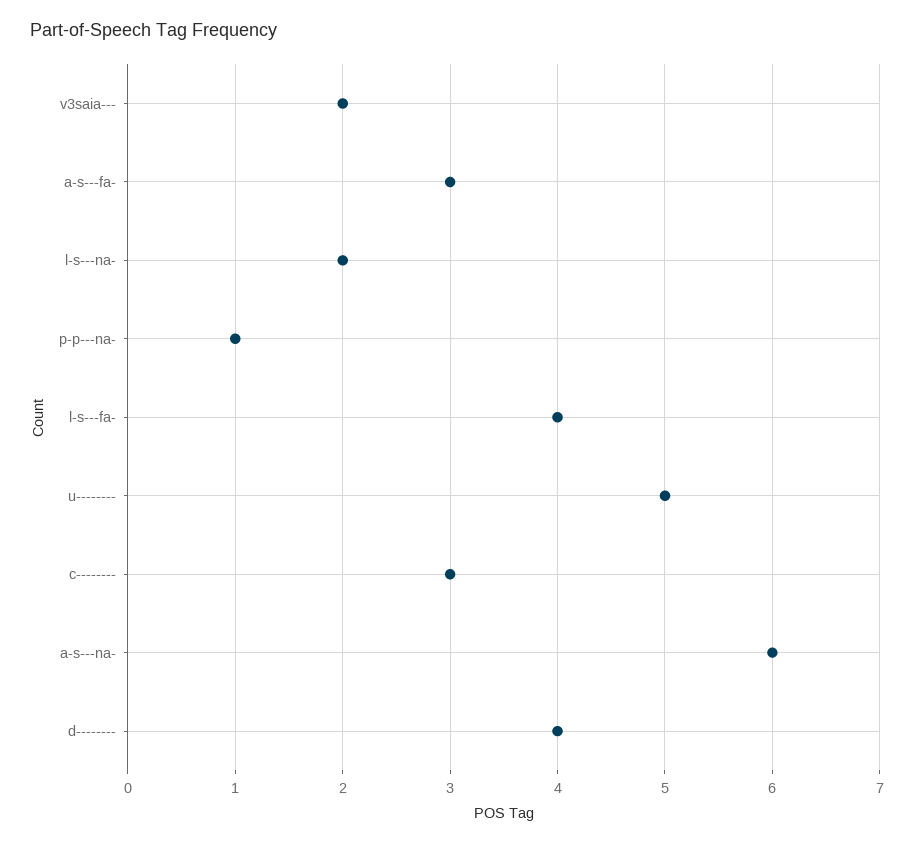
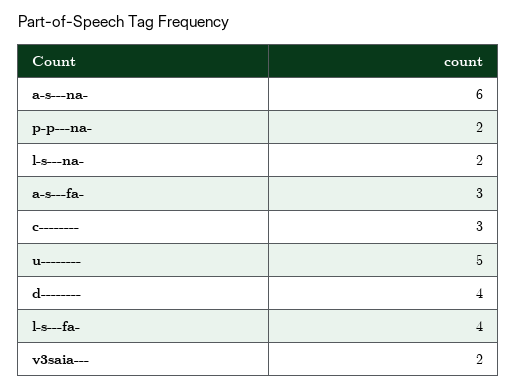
p-p---na-: 1 -> 2

